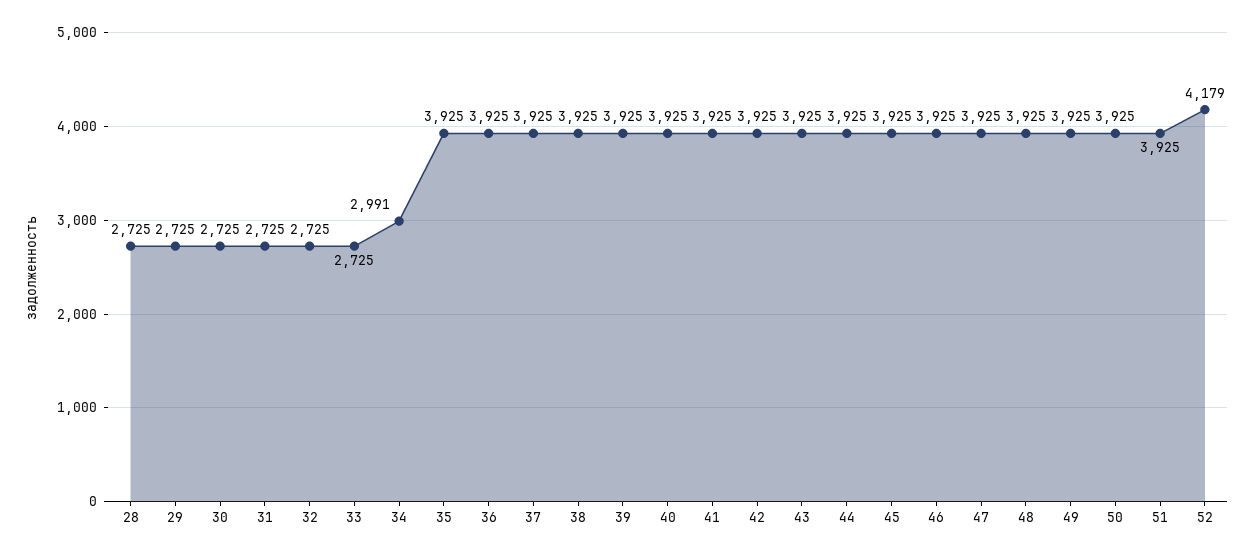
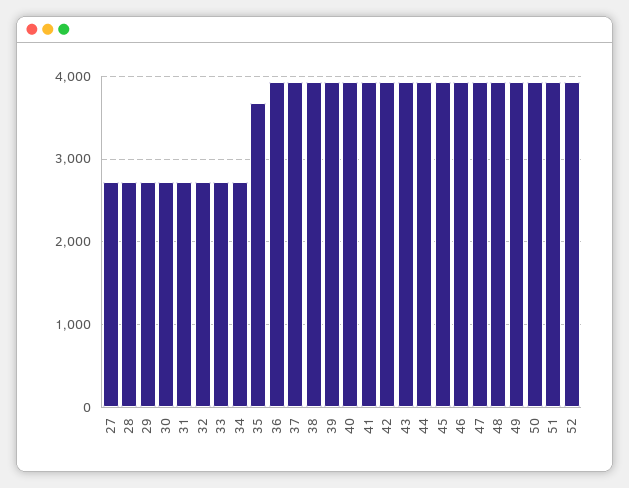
34: 2991 -> 2700
35: 3925 -> 3700
52: 4179 -> 3900
27: none -> 2700

